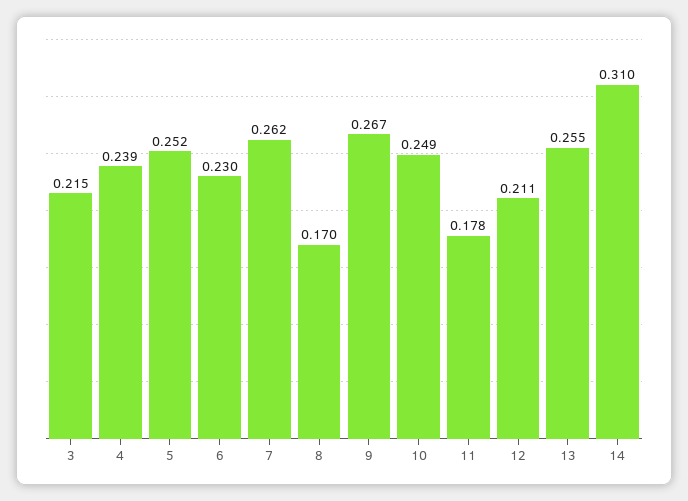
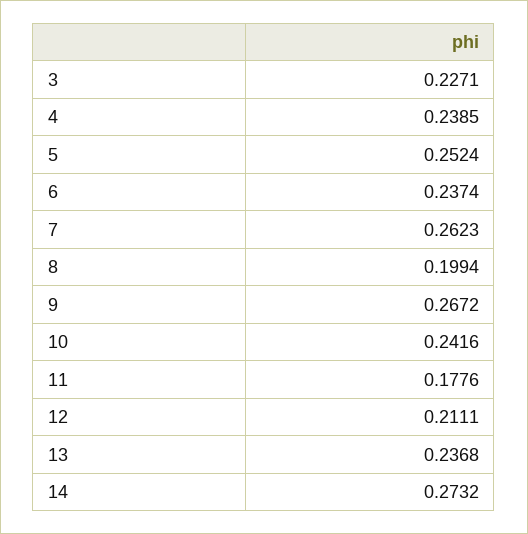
3: 0.215 -> 0.2271
6: 0.23 -> 0.2374
8: 0.17 -> 0.1994
10: 0.249 -> 0.2416
13: 0.255 -> 0.2368
14: 0.31 -> 0.2732

